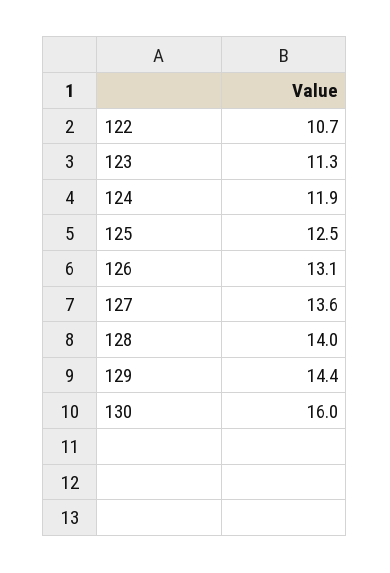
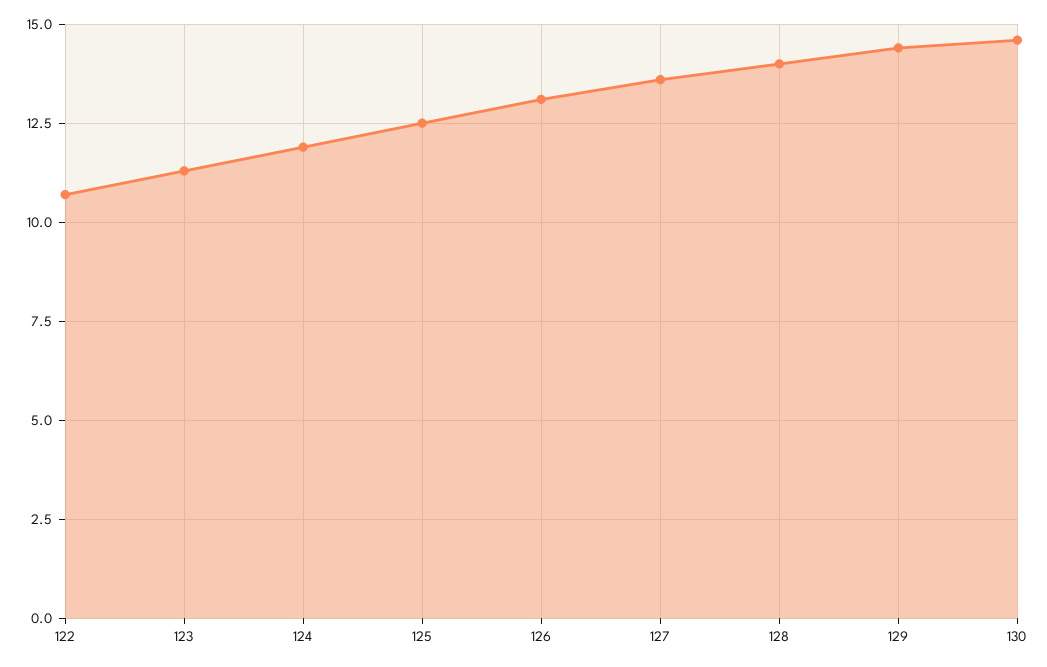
130: 16 -> 14.5

